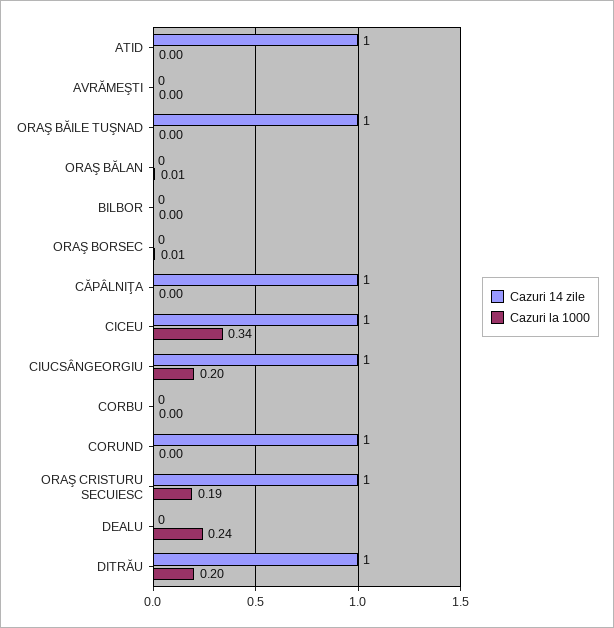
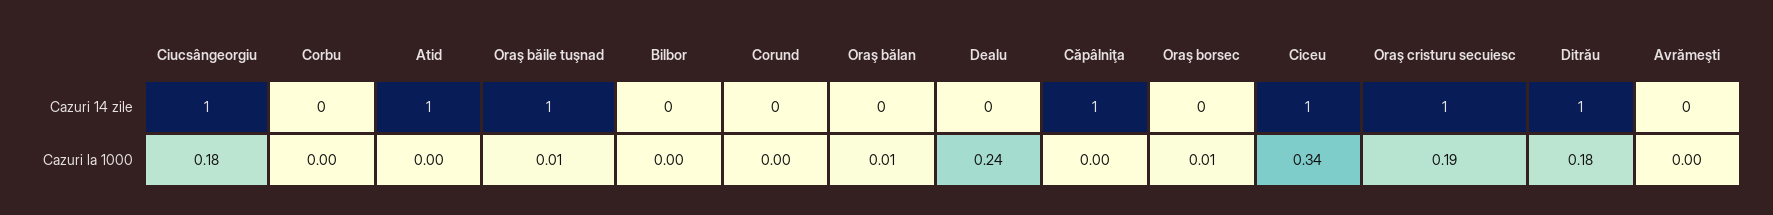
Cazuri la 1000, ORAŞ BĂILE TUŞNAD: 0 -> 0.01
Cazuri la 1000, CIUCSÂNGEORGIU: 0.2 -> 0.18
Cazuri 14 zile, CORUND: 1 -> 0
Cazuri la 1000, DITRĂU: 0.2 -> 0.18

